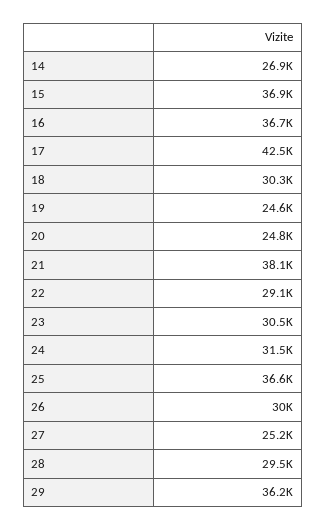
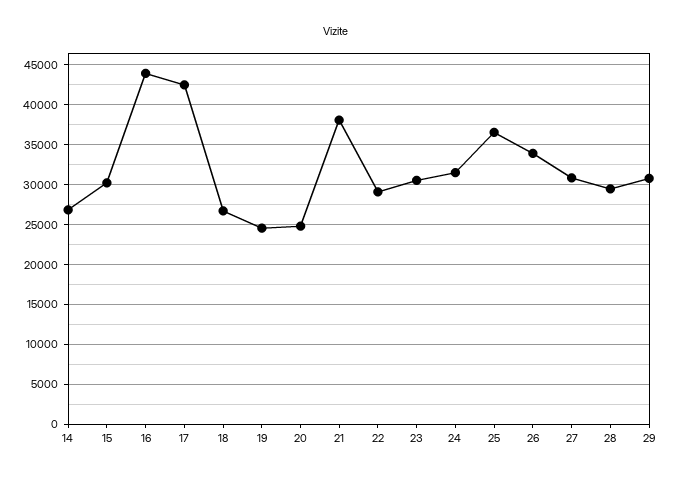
15: 36900 -> 30000
16: 36700 -> 44000
18: 30300 -> 27000
26: 30000 -> 34000
27: 25200 -> 31000
29: 36200 -> 31000

